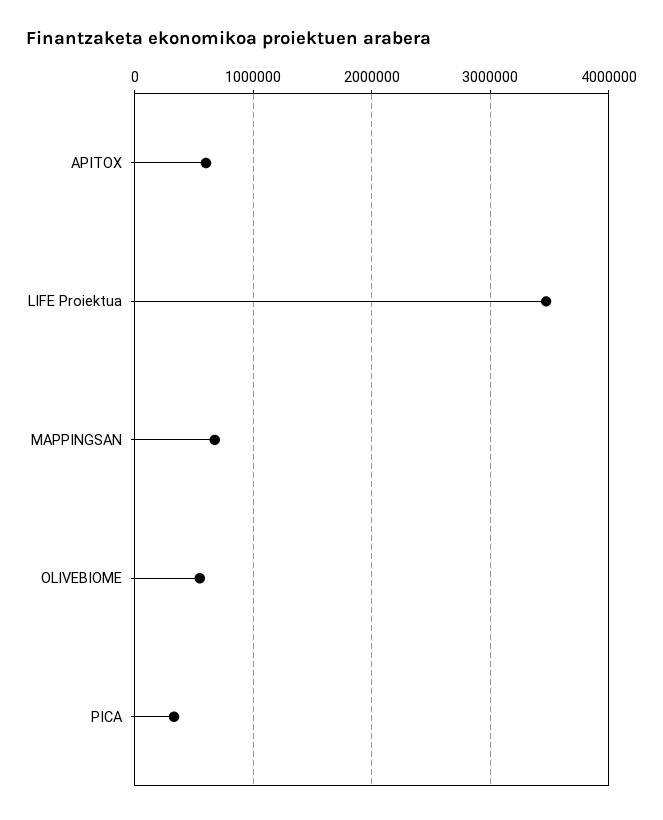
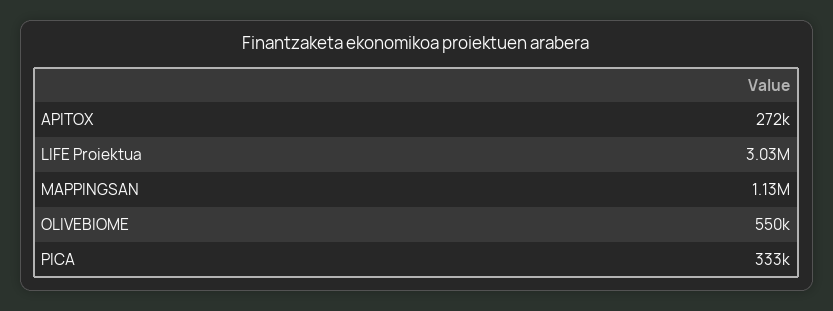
APITOX: 600000 -> 272000
LIFE Proiektua: 3500000 -> 3030000
MAPPINGSAN: 700000 -> 1130000

